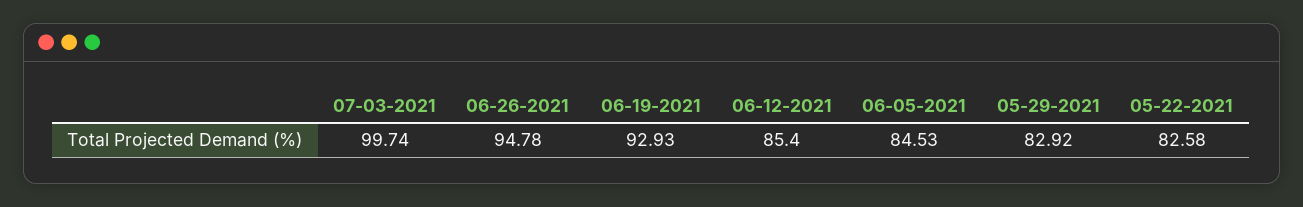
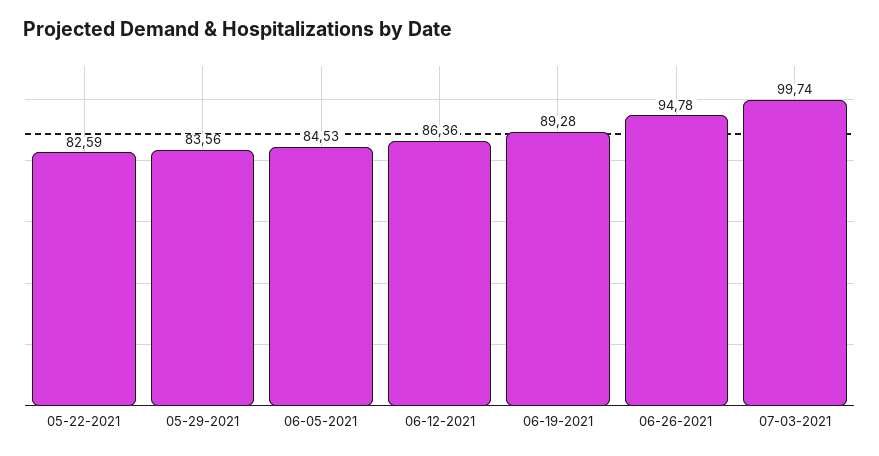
06-19-2021: 92.93 -> 89.28
06-12-2021: 85.4 -> 86.36
05-29-2021: 82.92 -> 83.56
05-22-2021: 82.58 -> 82.59

